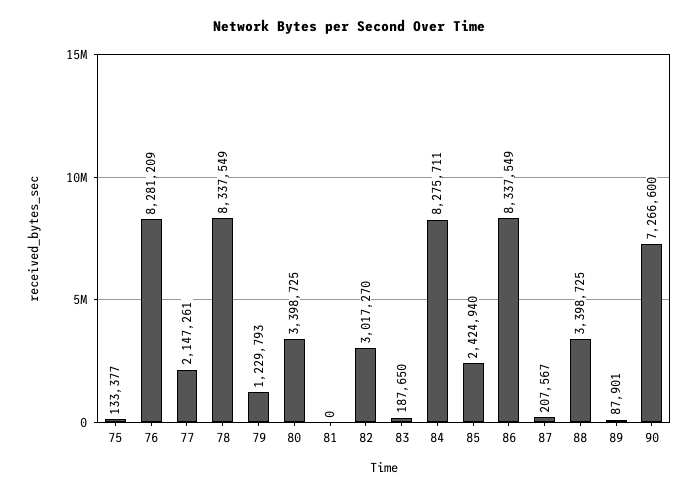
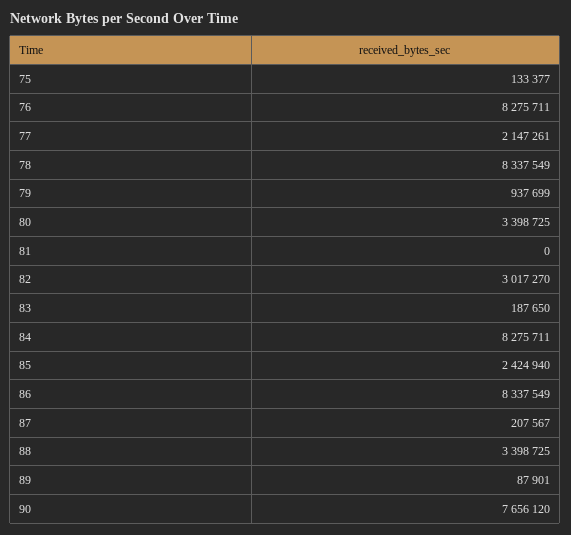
76: 8281209 -> 8275711
79: 1229793 -> 937699
90: 7266600 -> 7656120

